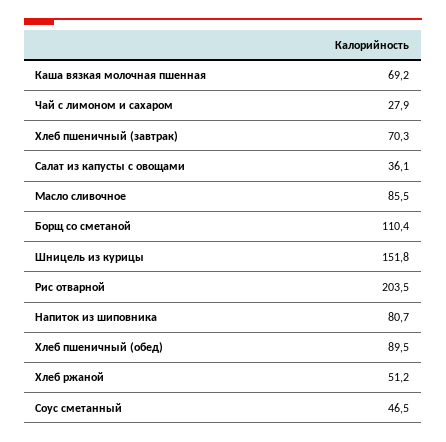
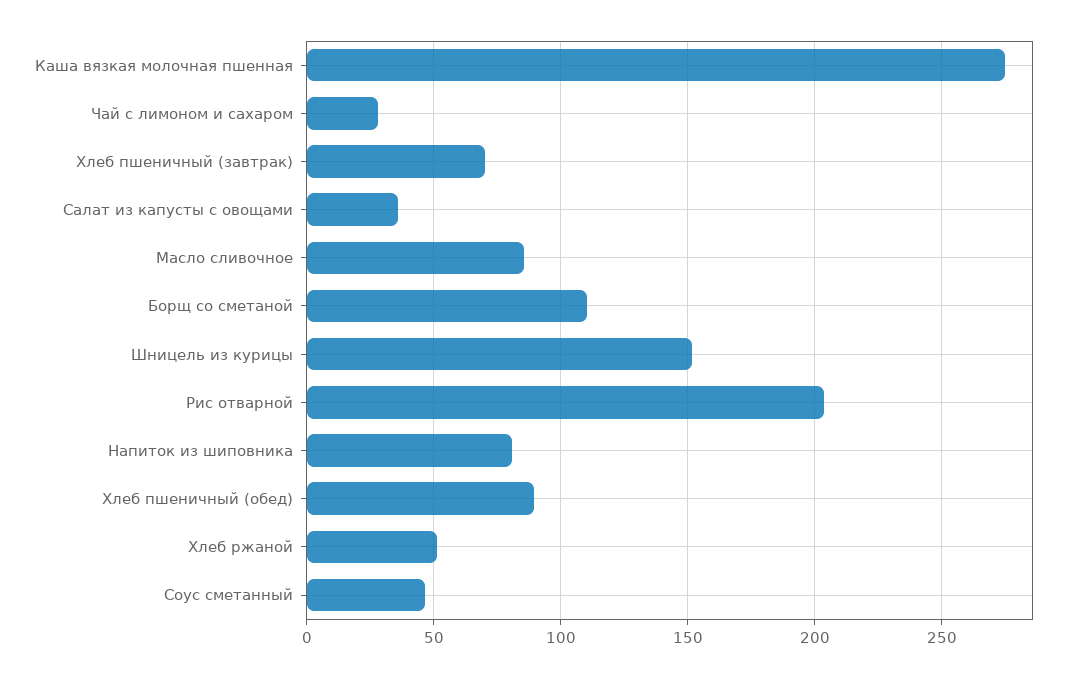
Каша вязкая молочная пшенная: 69.2 -> 275

